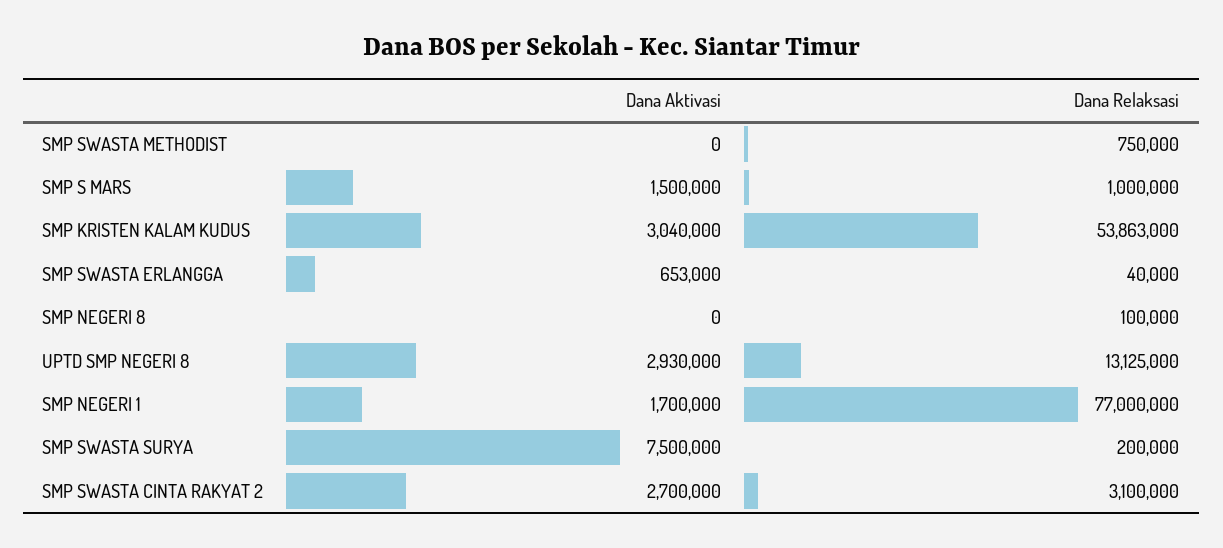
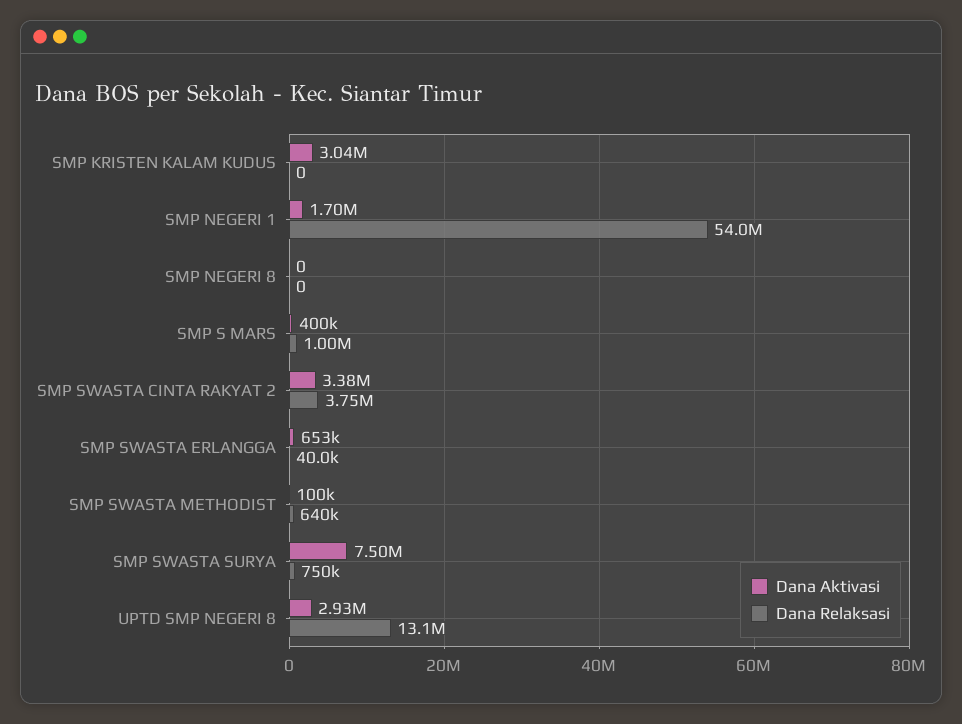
Dana Aktivasi, SMP SWASTA METHODIST: 0 -> 100000
Dana Relaksasi, SMP SWASTA METHODIST: 750000 -> 640000
Dana Aktivasi, SMP S MARS: 1500000 -> 400000
Dana Relaksasi, SMP KRISTEN KALAM KUDUS: 53863000 -> 0
Dana Relaksasi, SMP NEGERI 8: 100000 -> 0
Dana Relaksasi, SMP NEGERI 1: 77000000 -> 54000000
Dana Relaksasi, SMP SWASTA SURYA: 200000 -> 750000
Dana Aktivasi, SMP SWASTA CINTA RAKYAT 2: 2700000 -> 3380000
Dana Relaksasi, SMP SWASTA CINTA RAKYAT 2: 3100000 -> 3750000

